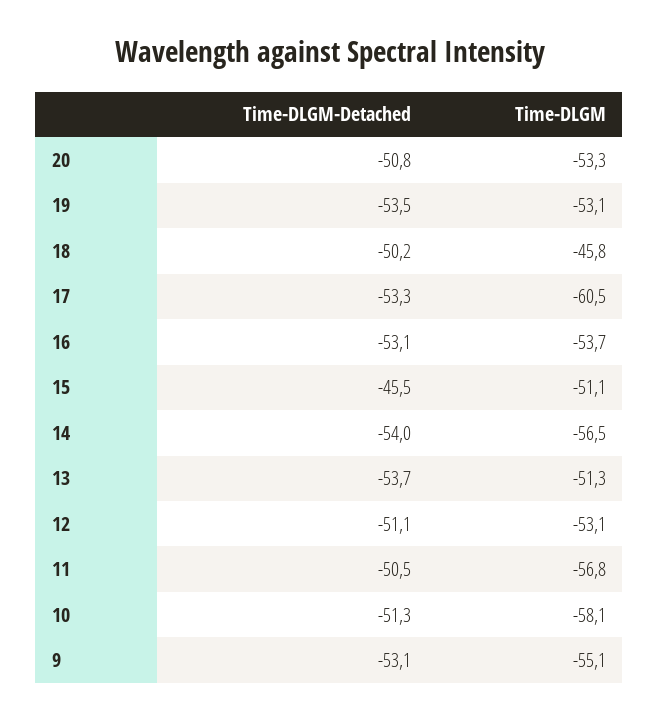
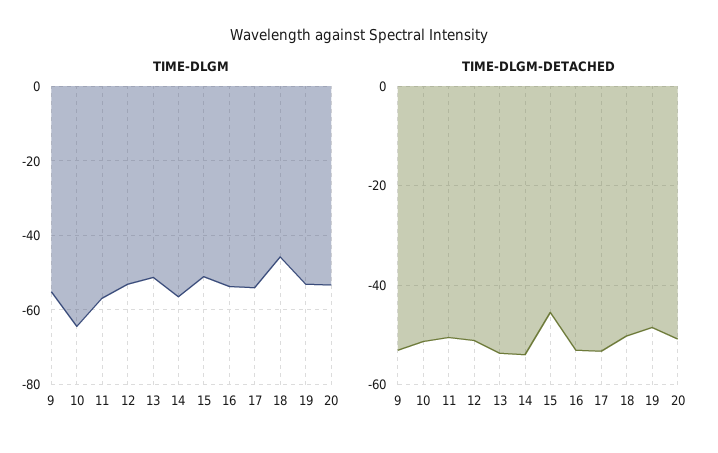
Time-DLGM-Detached, 19: -53.5 -> -48
Time-DLGM, 17: -60.5 -> -54
Time-DLGM, 10: -58.1 -> -64

